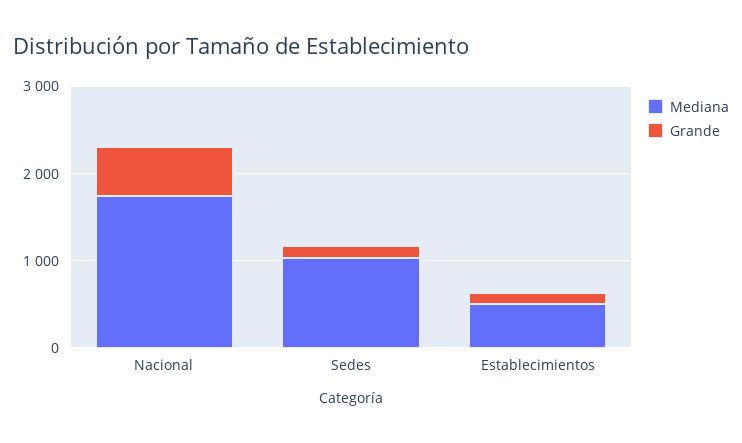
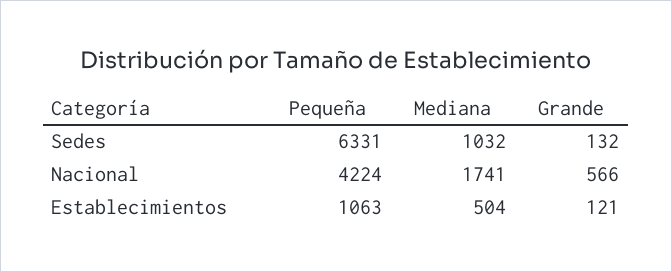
Pequeña, Sedes: none -> 6331
Pequeña, Nacional: none -> 4224
Pequeña, Establecimientos: none -> 1063

